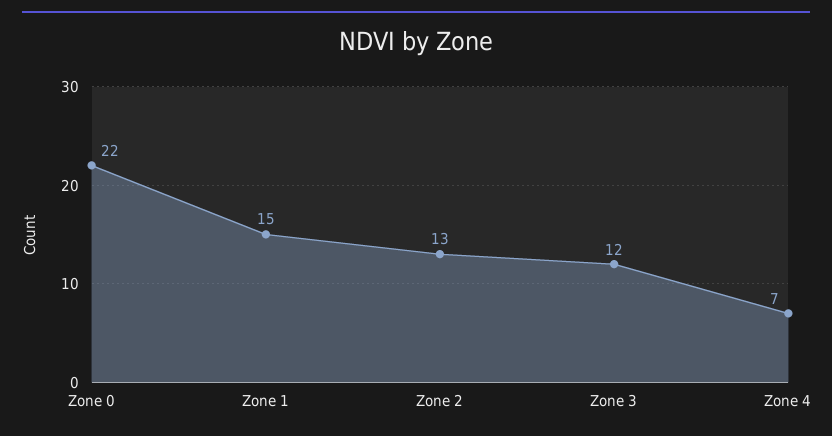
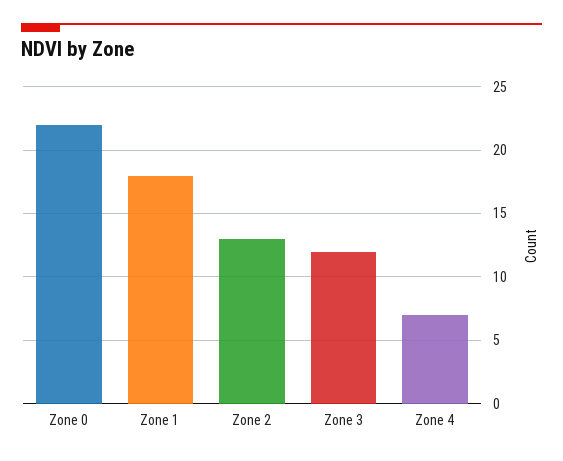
Zone 1: 15 -> 18

